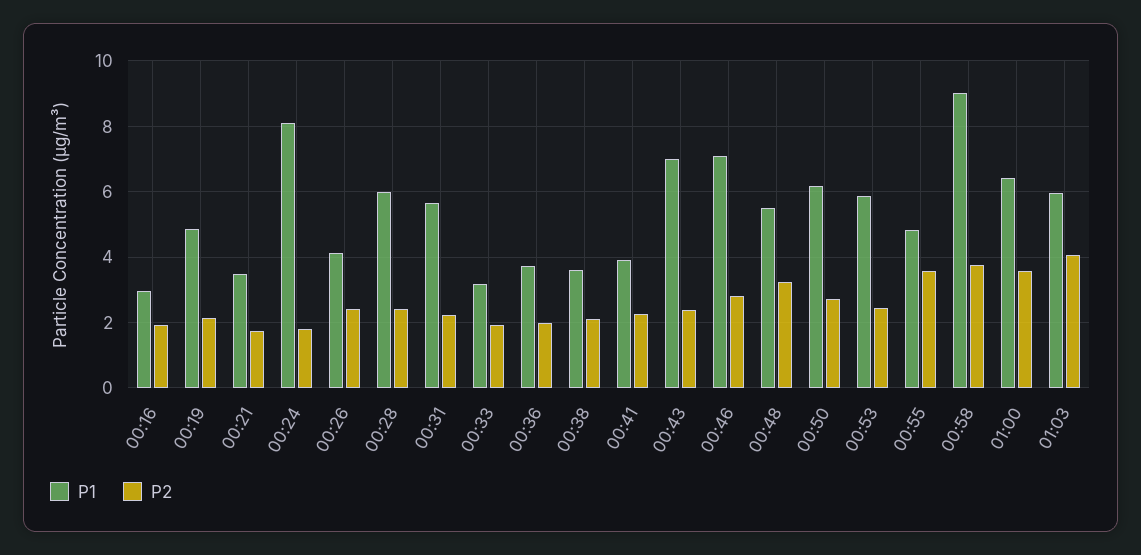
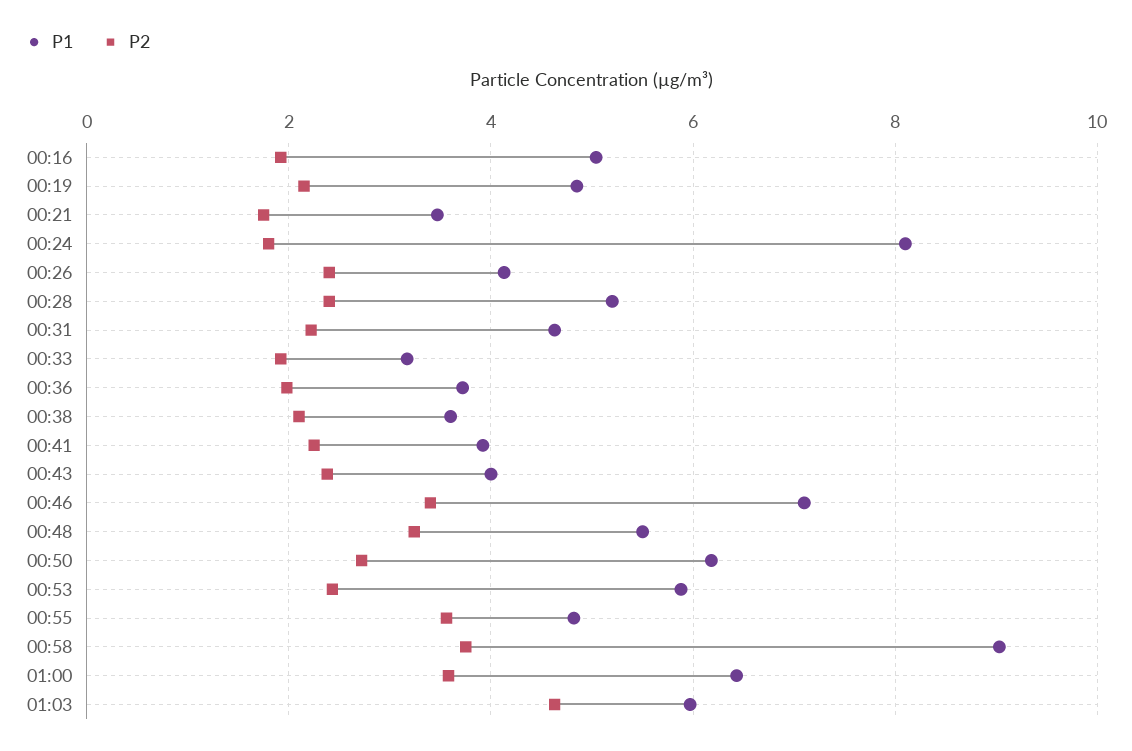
P1, 00:16: 3 -> 5
P1, 00:28: 6 -> 5.2
P1, 00:31: 5.6 -> 4.6
P1, 00:43: 7 -> 4
P2, 00:46: 2.8 -> 3.4
P2, 01:03: 4 -> 4.6

